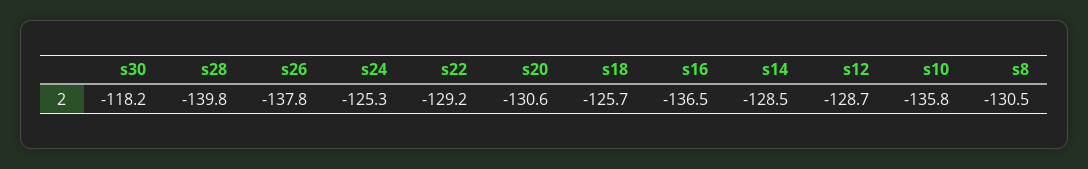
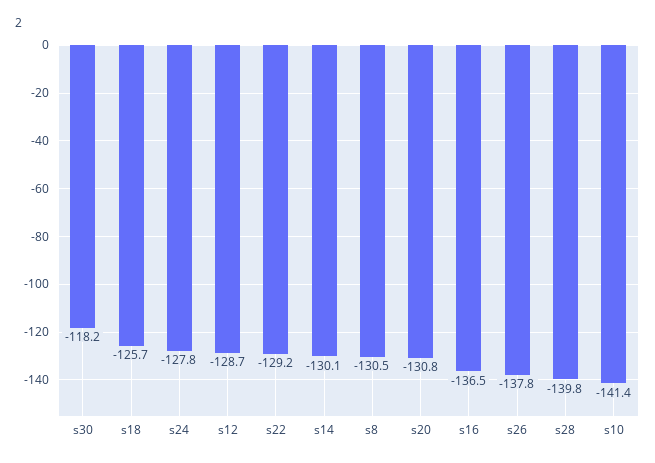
s24: -125.3 -> -127.8
s20: -130.6 -> -130.8
s14: -128.5 -> -130.1
s10: -135.8 -> -141.4

